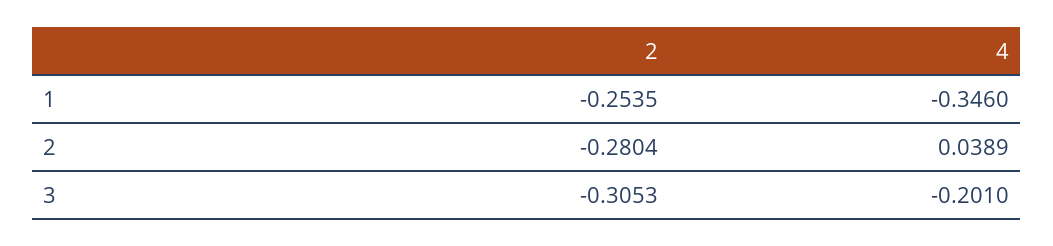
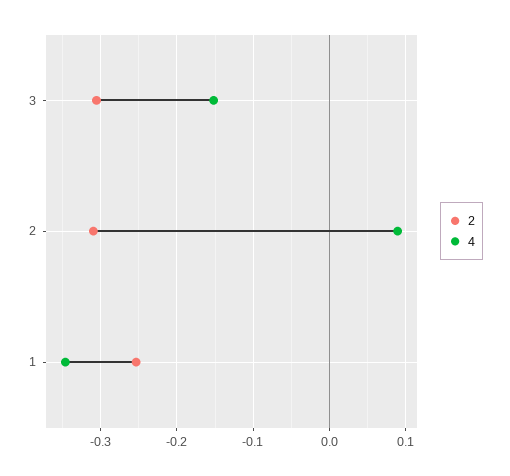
2, 2: -0.2804 -> -0.31
4, 2: 0.0389 -> 0.09
4, 3: -0.201 -> -0.15

